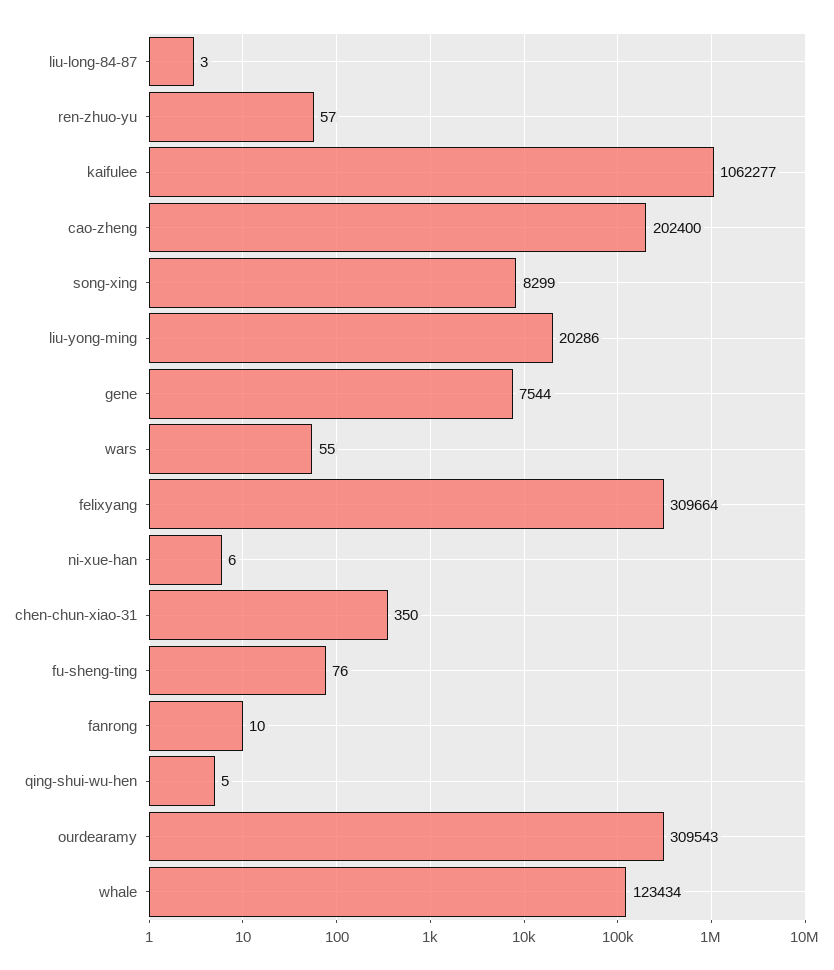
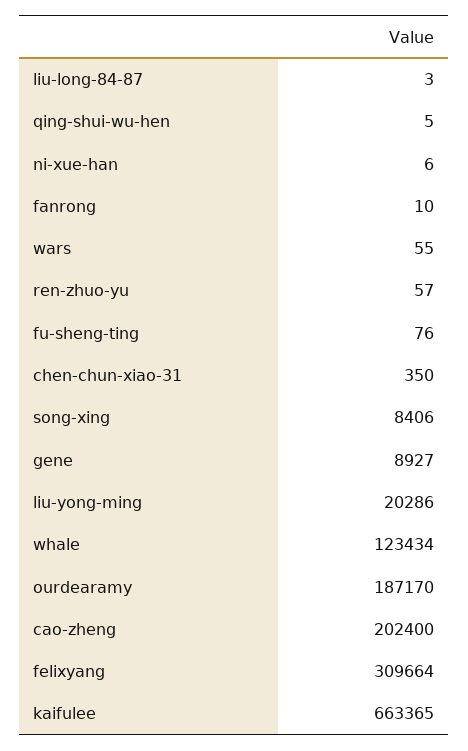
kaifulee: 1062277 -> 663365
song-xing: 8299 -> 8406
gene: 7544 -> 8927
ourdearamy: 309543 -> 187170

